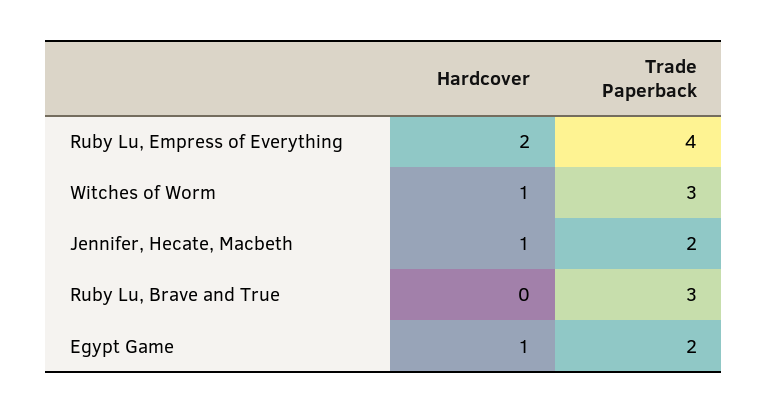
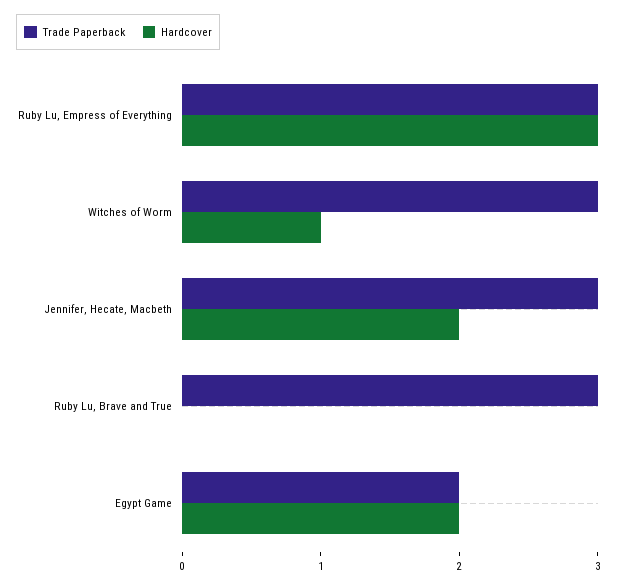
Hardcover, Ruby Lu, Empress of Everything: 2 -> 3
Trade Paperback, Ruby Lu, Empress of Everything: 4 -> 3
Hardcover, Jennifer, Hecate, Macbeth: 1 -> 2
Trade Paperback, Jennifer, Hecate, Macbeth: 2 -> 3
Hardcover, Egypt Game: 1 -> 2

